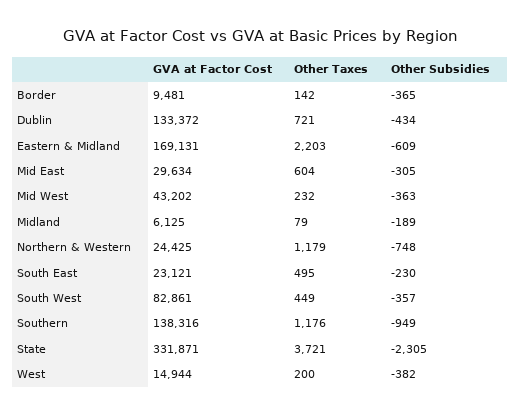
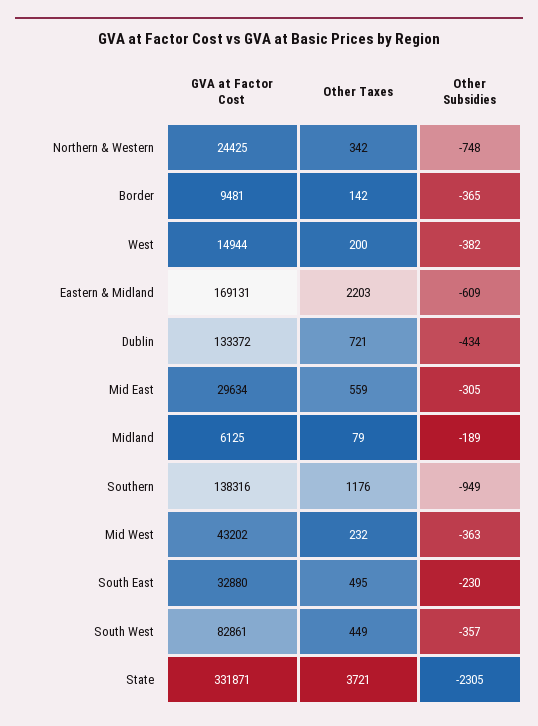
Other Taxes, Mid East: 604 -> 559
Other Taxes, Northern & Western: 1179 -> 342
GVA at Factor Cost, South East: 23121 -> 32880

